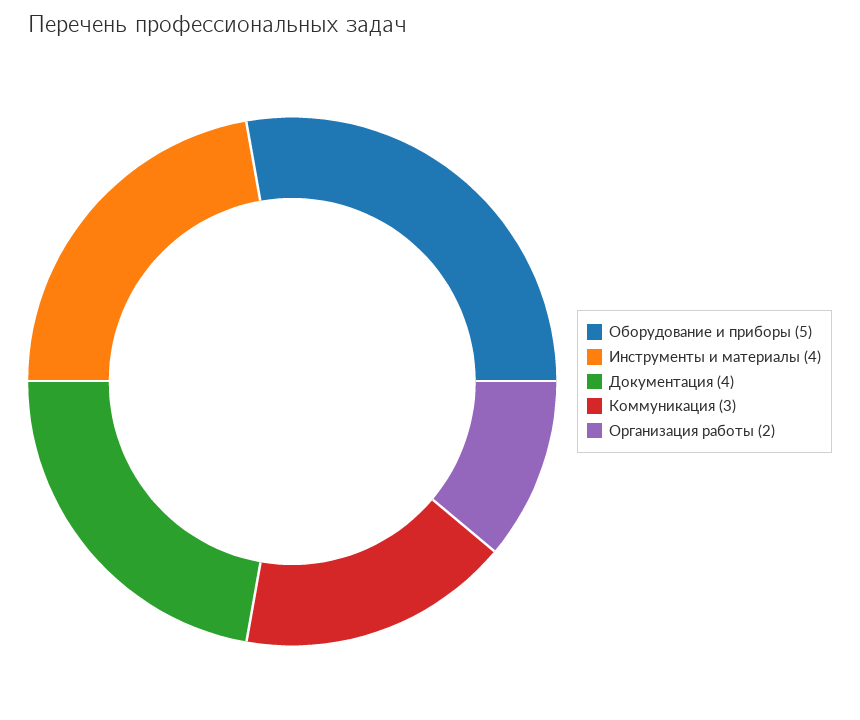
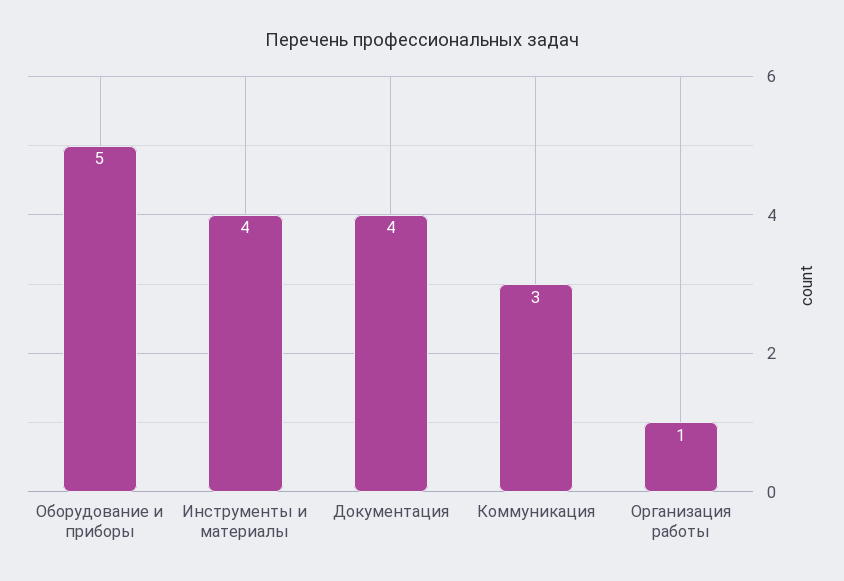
Организация работы: 2 -> 1

